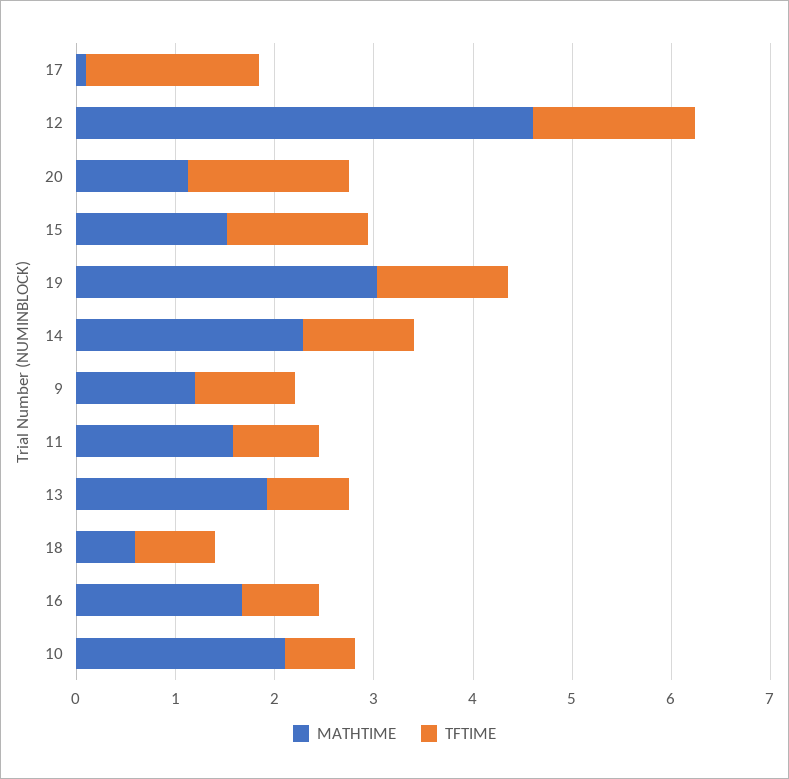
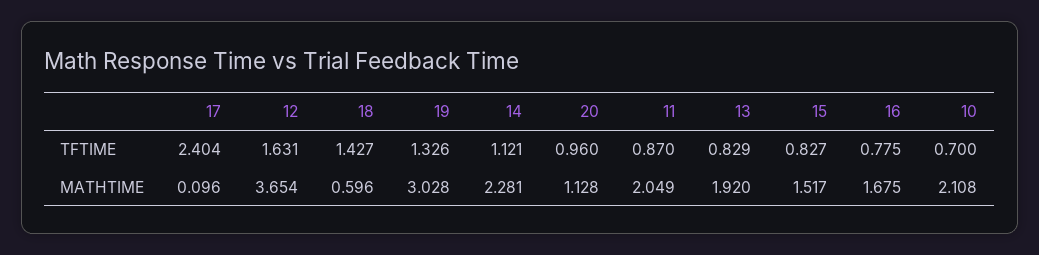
TFTIME, 17: 1.8 -> 2.404
MATHTIME, 12: 4.6 -> 3.654
TFTIME, 20: 1.6 -> 0.96
TFTIME, 15: 1.4 -> 0.827
MATHTIME, 9: 1.2 -> none
TFTIME, 9: 1 -> none
MATHTIME, 11: 1.6 -> 2.049
TFTIME, 18: 0.8 -> 1.427

